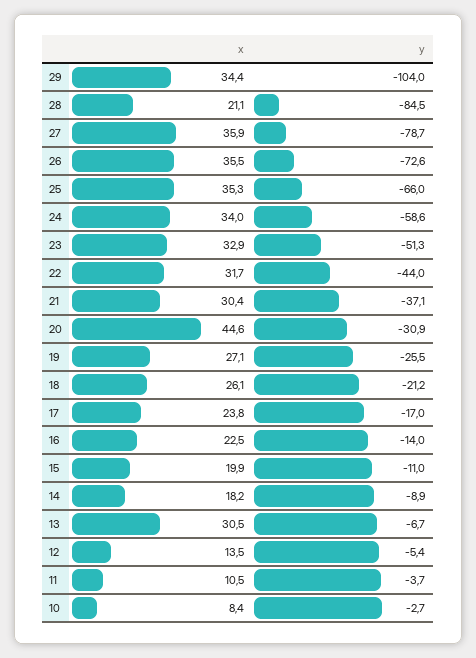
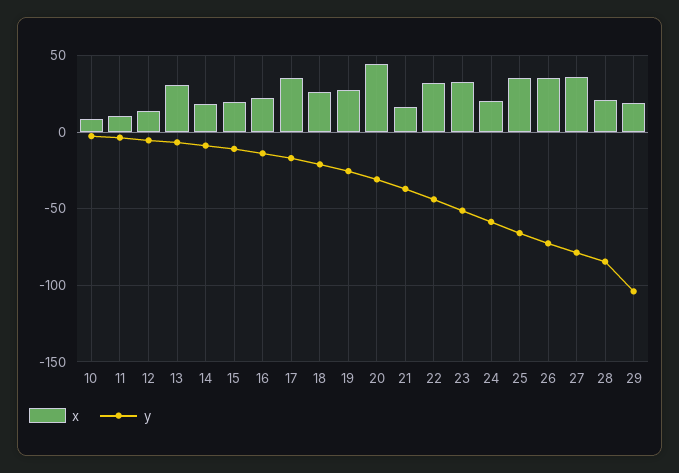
x, 29: 34.4 -> 20
x, 24: 34 -> 20
x, 21: 30.4 -> 15
x, 17: 23.8 -> 35

